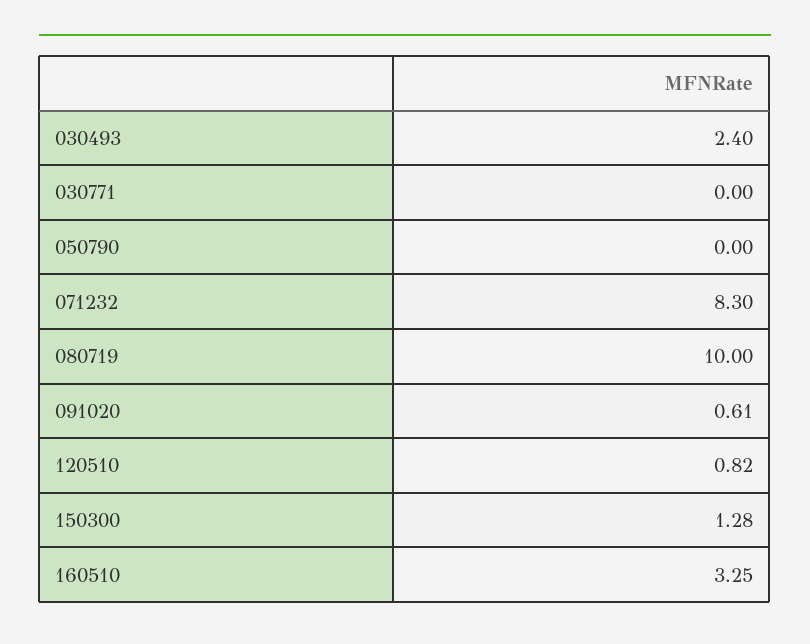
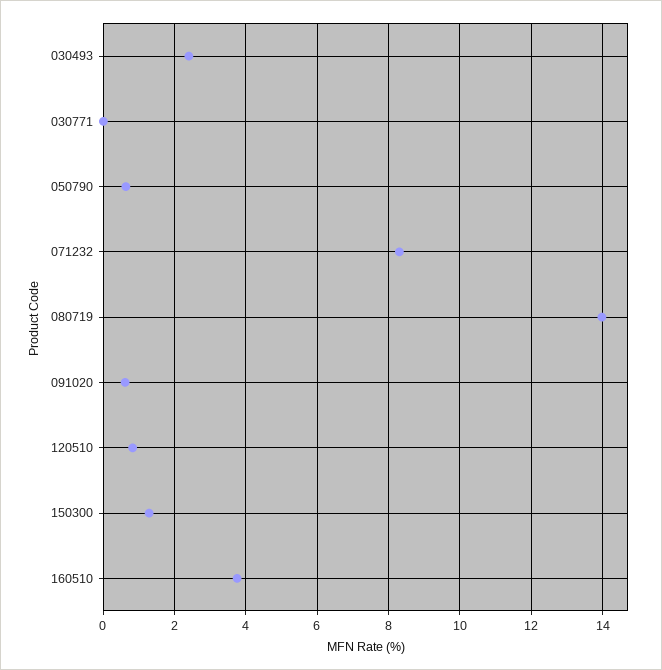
050790: 0 -> 0.6
080719: 10 -> 14
160510: 3.25 -> 3.8

